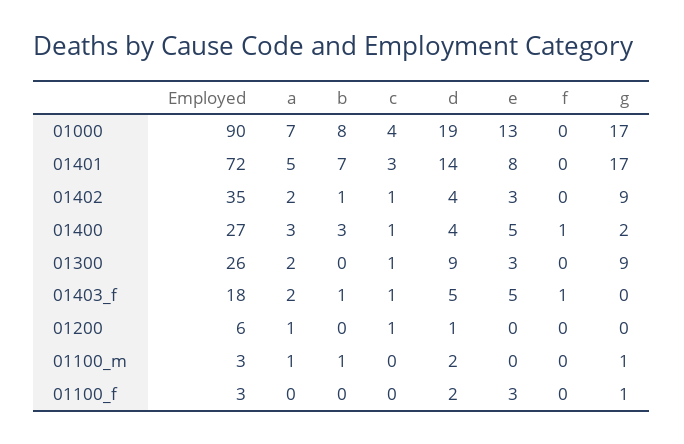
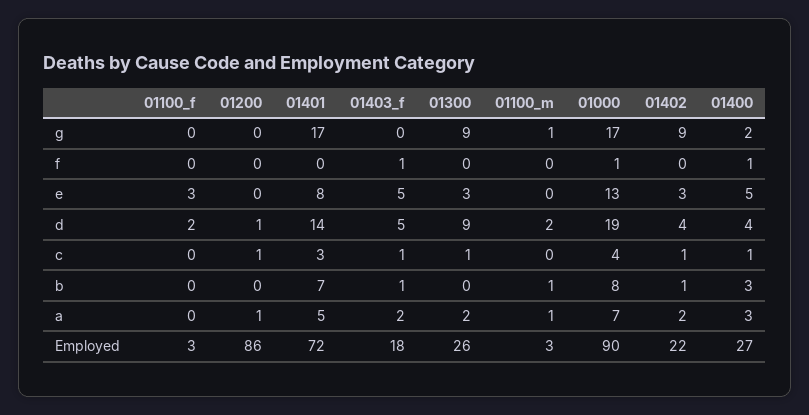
f, 01000: 0 -> 1
Employed, 01402: 35 -> 22
Employed, 01200: 6 -> 86
g, 01100_f: 1 -> 0

